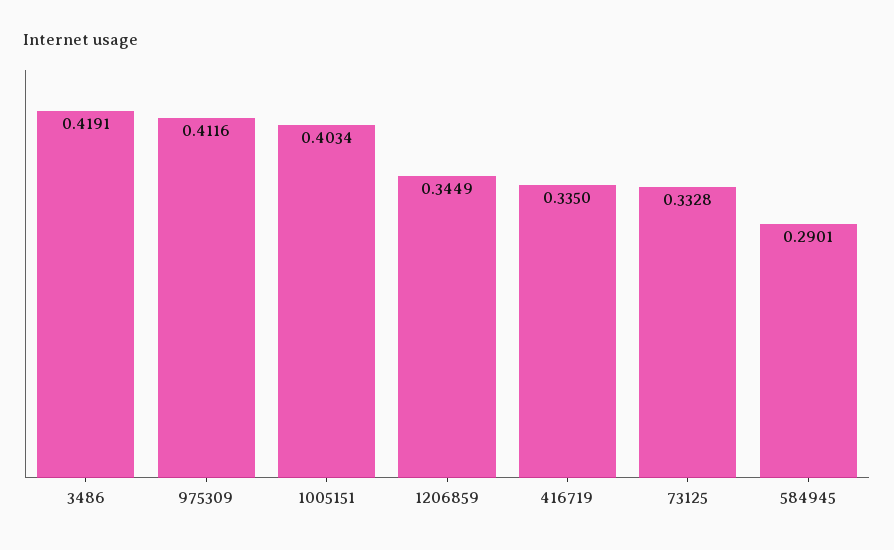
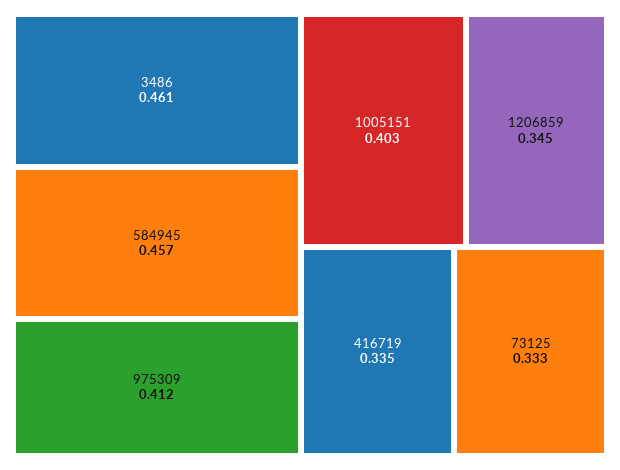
3486: 0.4191 -> 0.461
584945: 0.2901 -> 0.457

